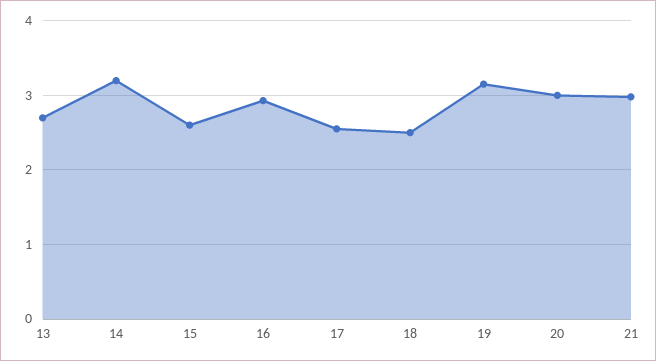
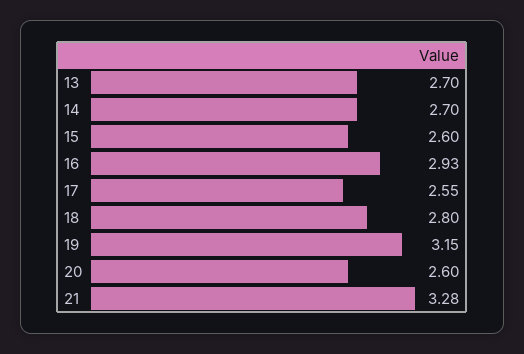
14: 3.2 -> 2.7
18: 2.5 -> 2.8
20: 3 -> 2.6
21: 3 -> 3.28

